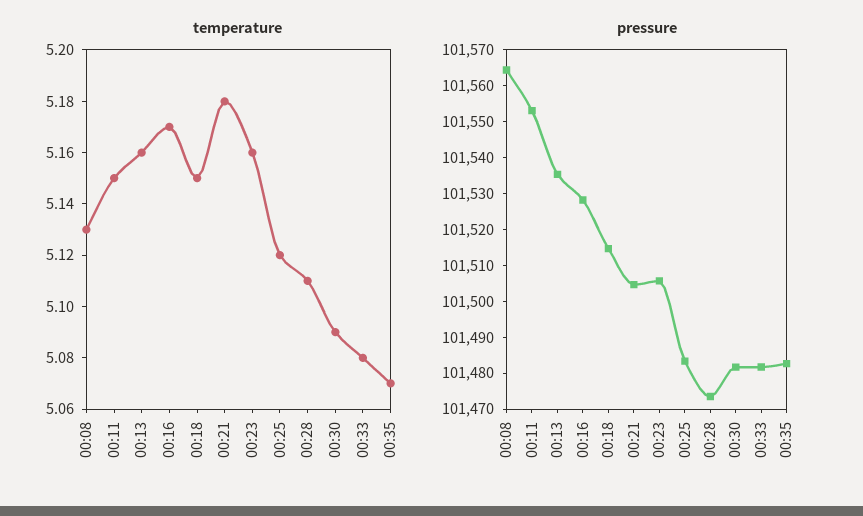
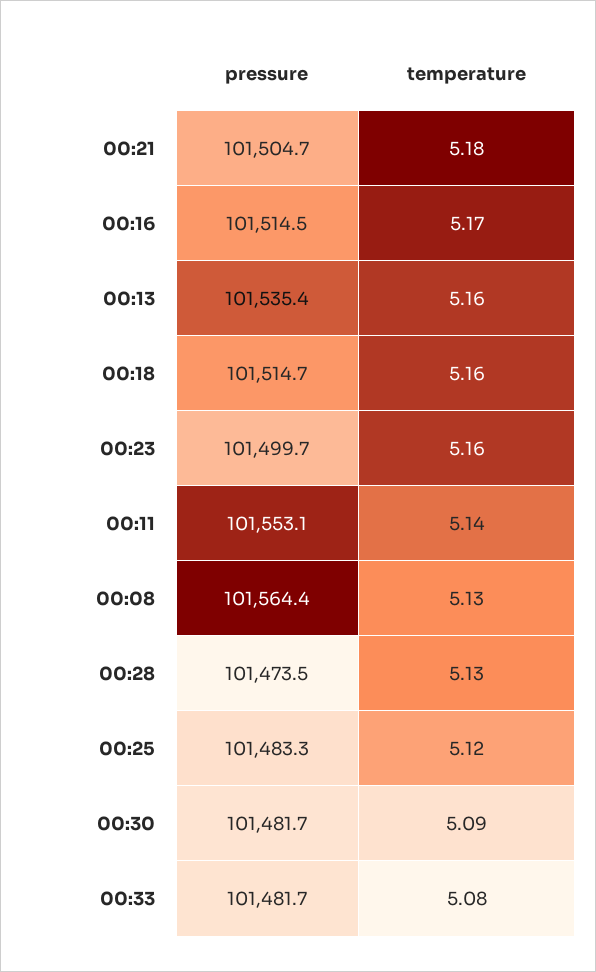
temperature, 00:11: 5.15 -> 5.14
temperature, 00:18: 5.15 -> 5.16
temperature, 00:28: 5.11 -> 5.13
temperature, 00:35: 5.07 -> none
pressure, 00:16: 101527.5 -> 101514.5
pressure, 00:23: 101505 -> 101499.7
pressure, 00:35: 101482.5 -> none

